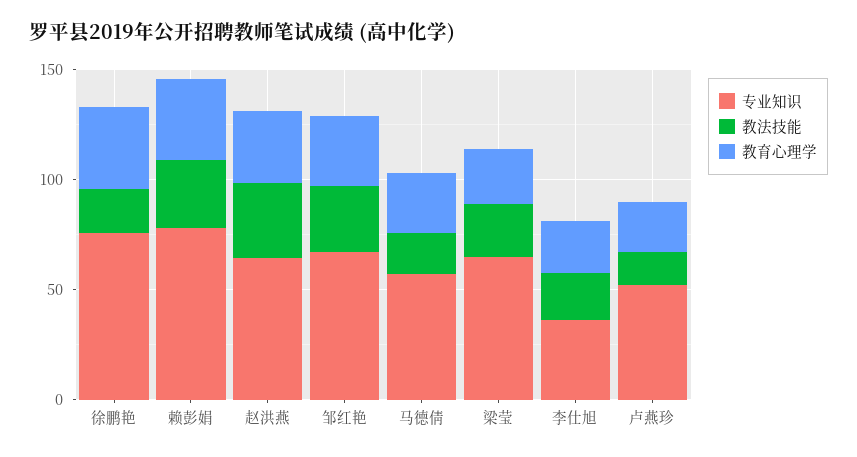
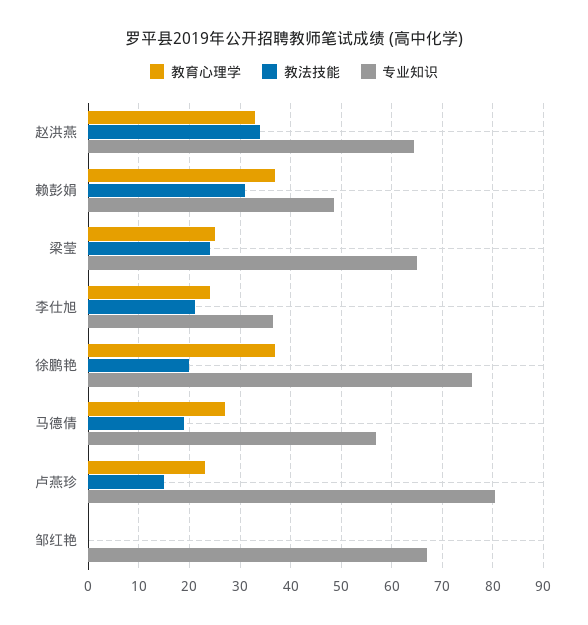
专业知识, 赖彭娟: 80 -> 48
教法技能, 邹红艳: 30 -> 0
教育心理学, 邹红艳: 30 -> 0
专业知识, 卢燕珍: 50 -> 80

